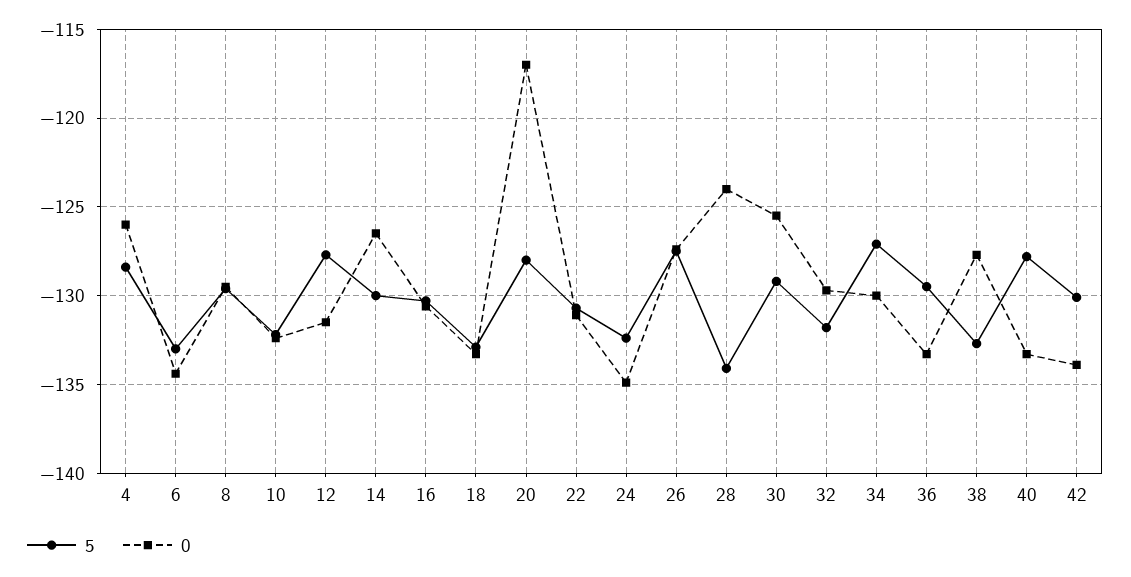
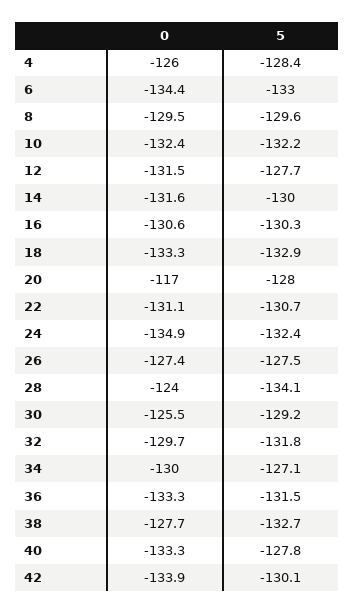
0, 14: -126.5 -> -131.6
5, 36: -129.5 -> -131.5

